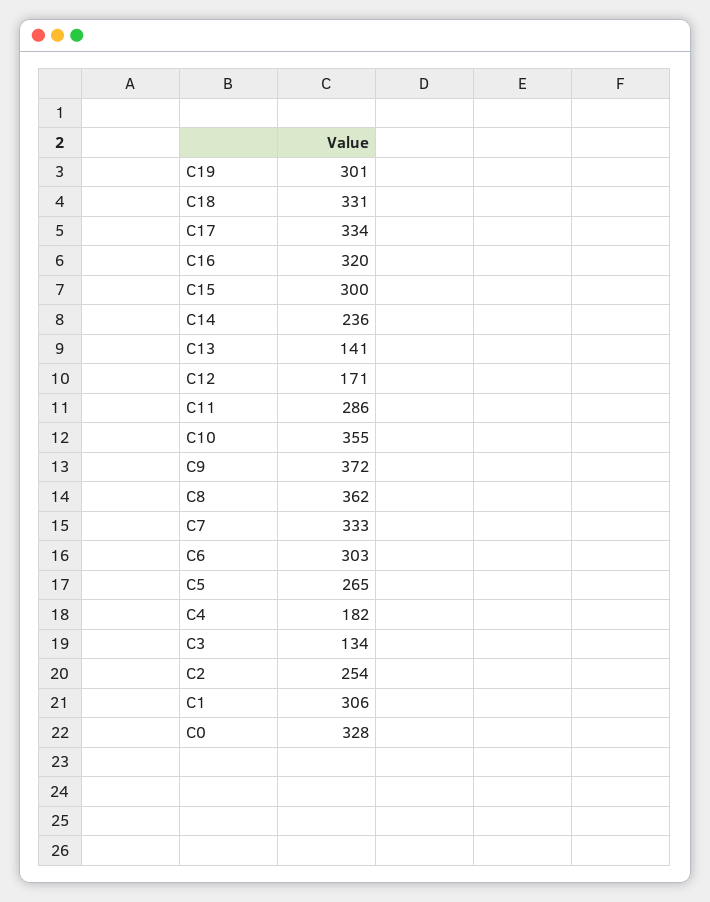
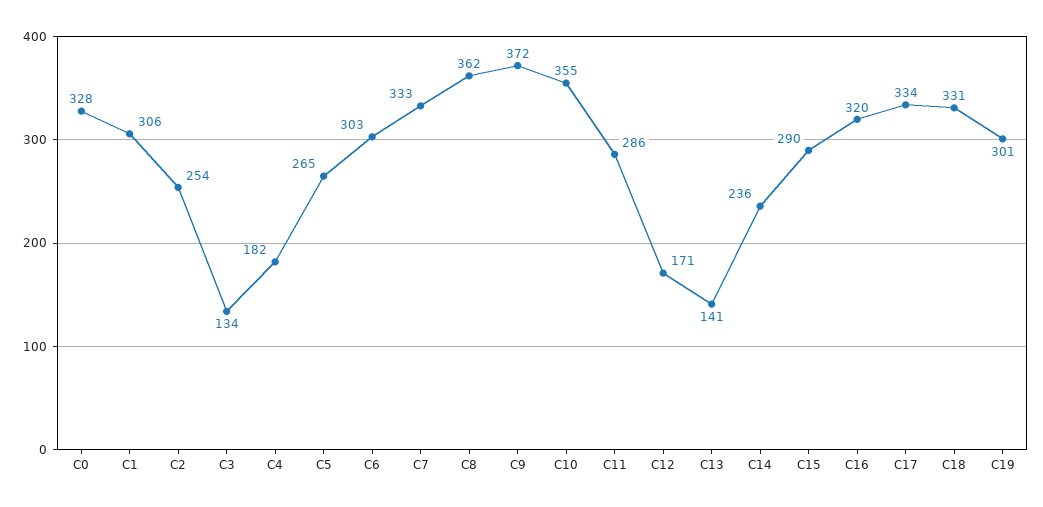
C15: 300 -> 290

